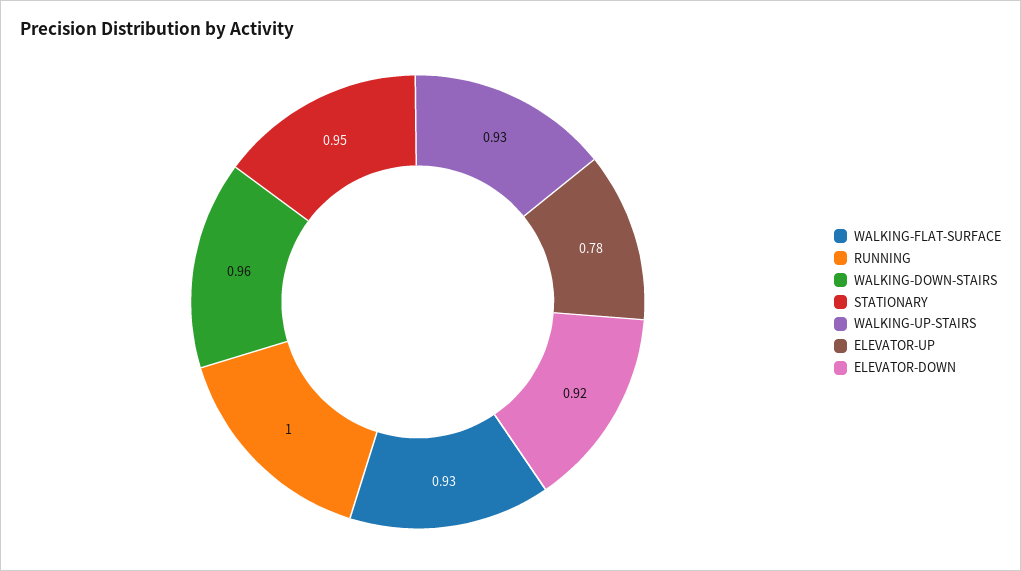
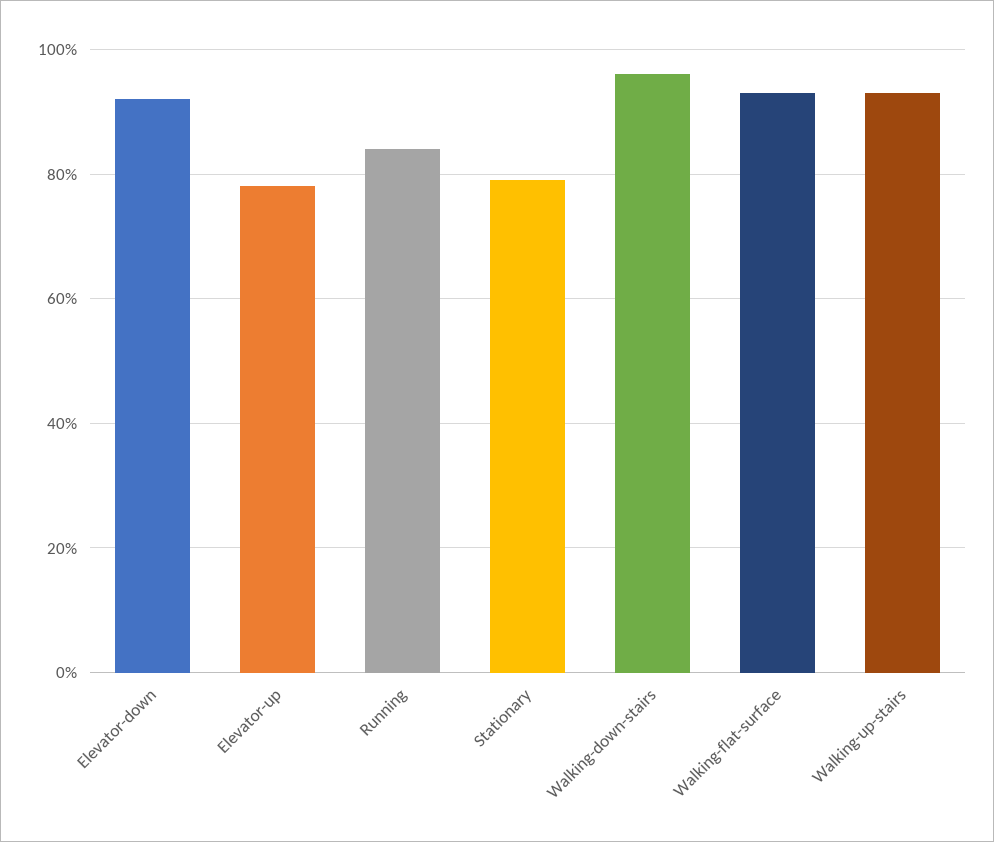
RUNNING: 1 -> 0.85
STATIONARY: 0.95 -> 0.8

